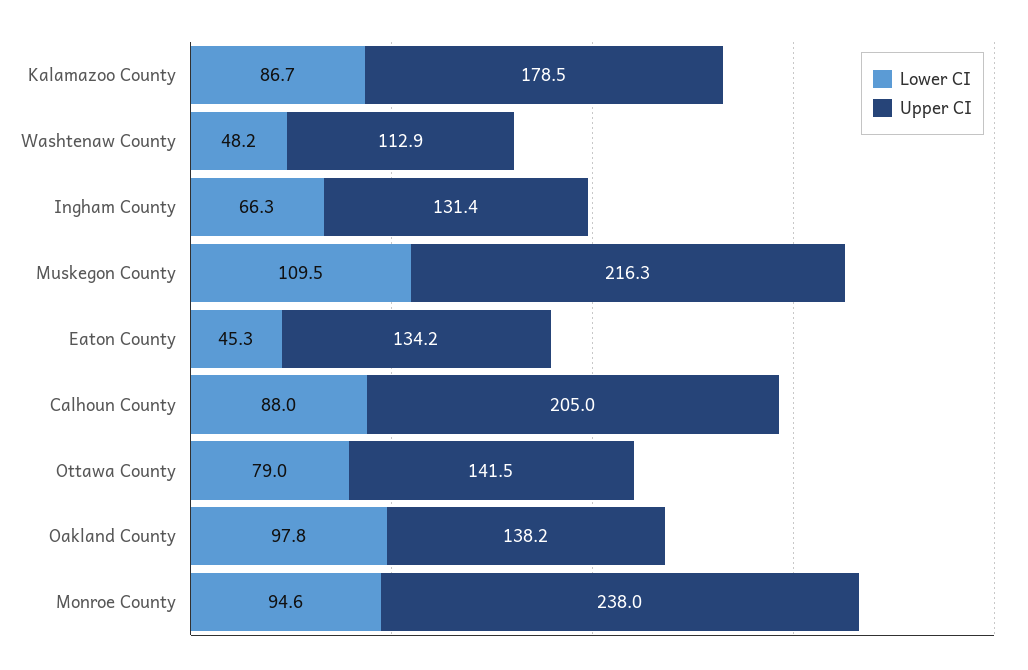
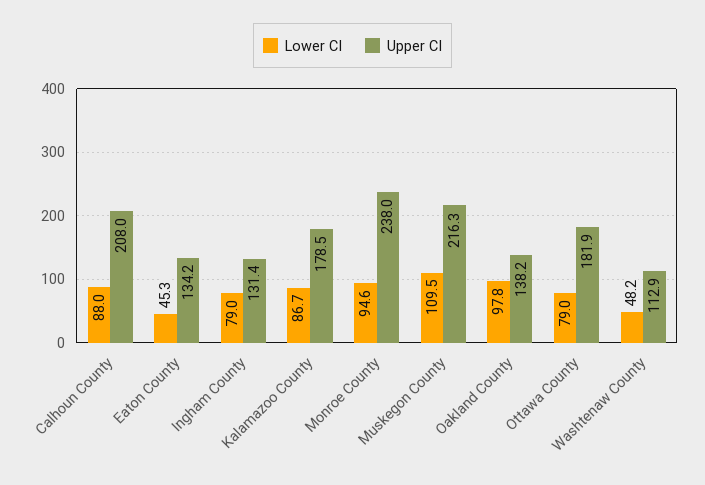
Lower CI, Ingham County: 66.3 -> 79
Upper CI, Calhoun County: 205 -> 208
Upper CI, Ottawa County: 141.5 -> 181.9

